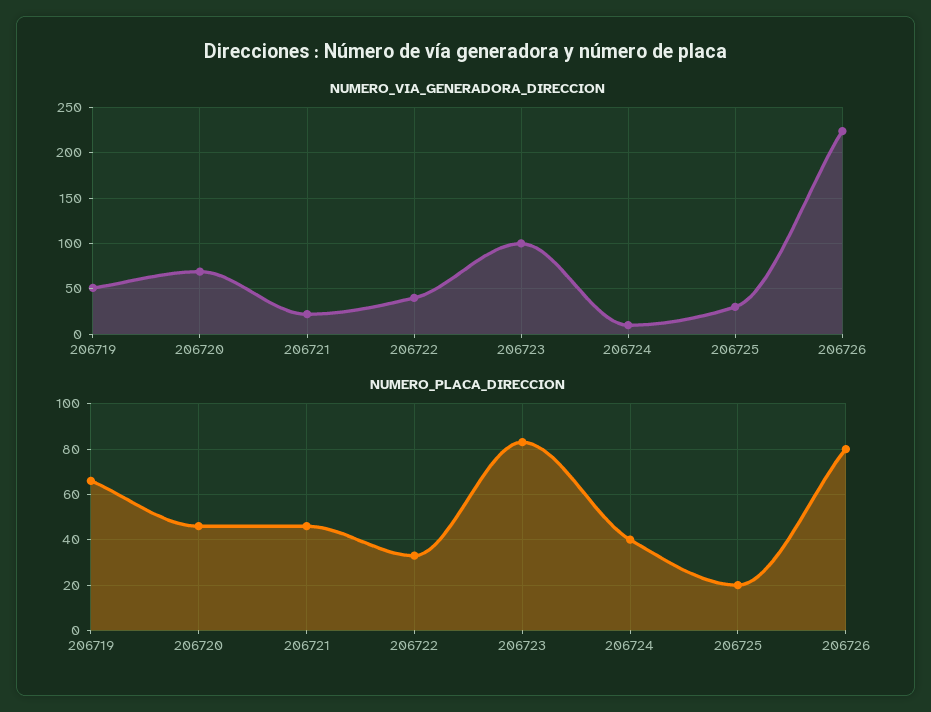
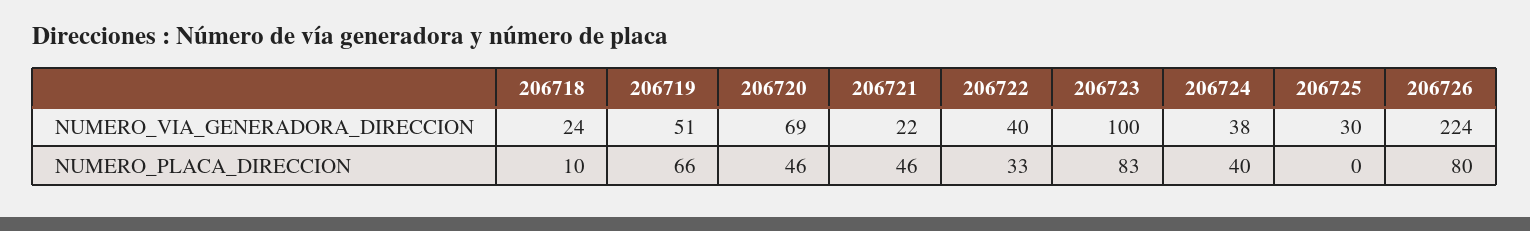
NUMERO_VIA_GENERADORA_DIRECCION, 206724: 10 -> 38
NUMERO_PLACA_DIRECCION, 206725: 20 -> 0
NUMERO_VIA_GENERADORA_DIRECCION, 206718: none -> 24
NUMERO_PLACA_DIRECCION, 206718: none -> 10

